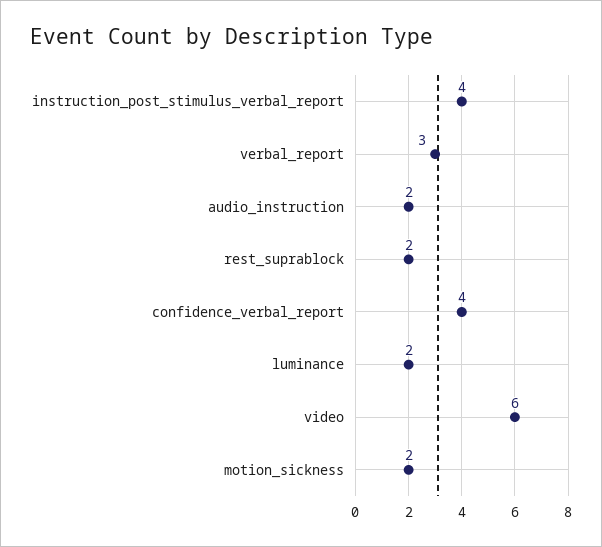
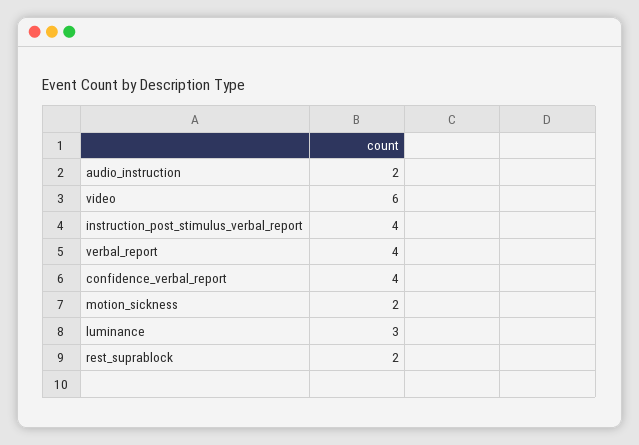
verbal_report: 3 -> 4
luminance: 2 -> 3

